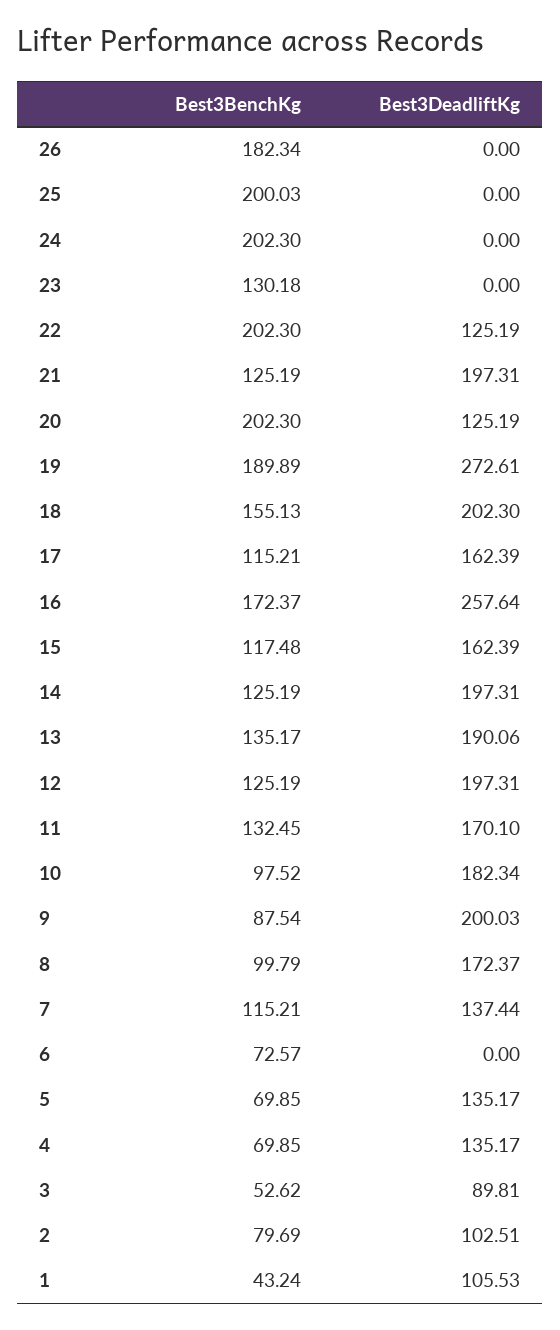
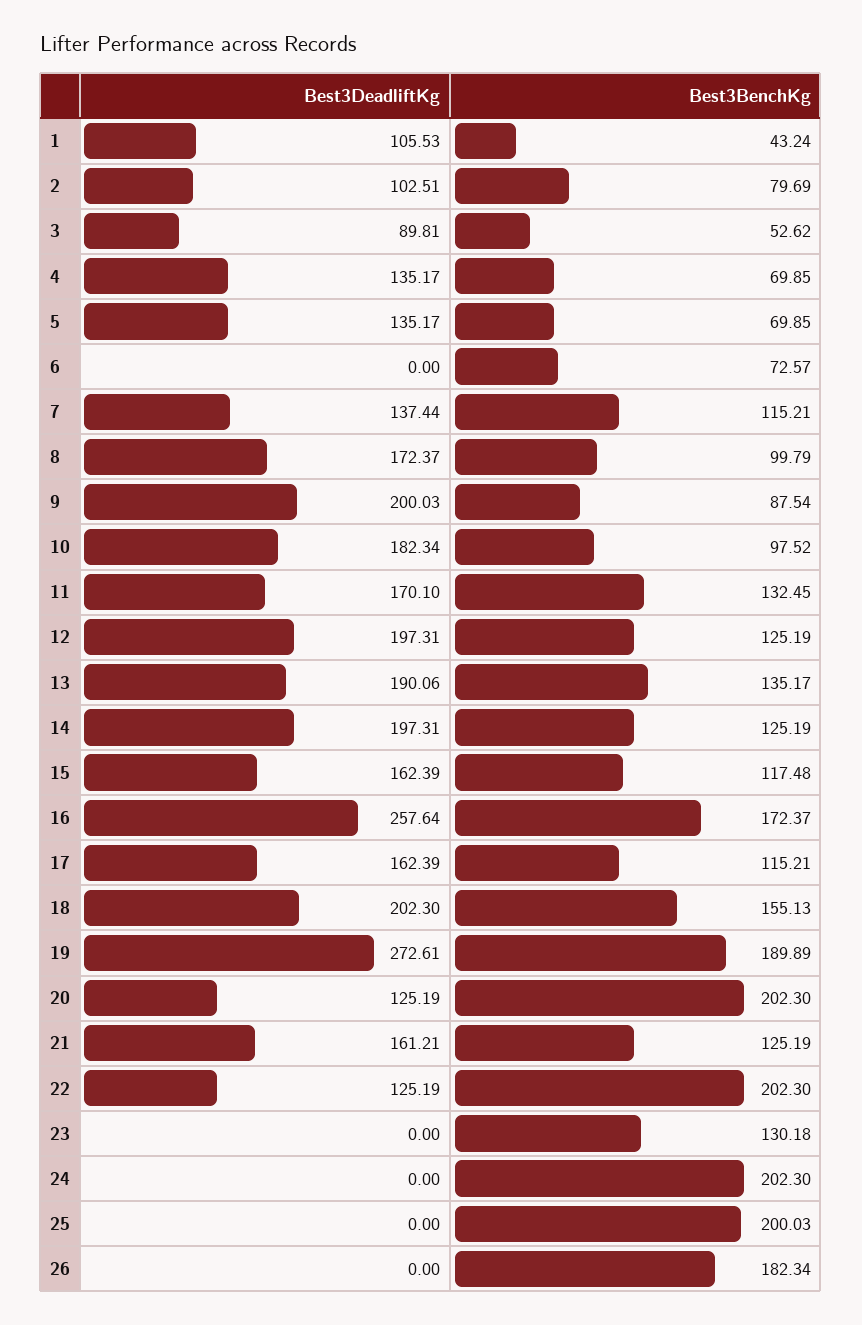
Best3DeadliftKg, 21: 197.31 -> 161.21

